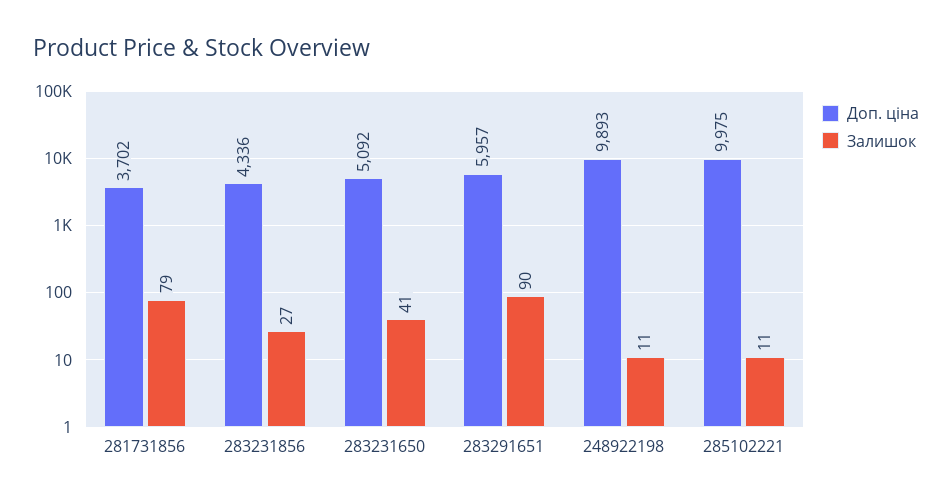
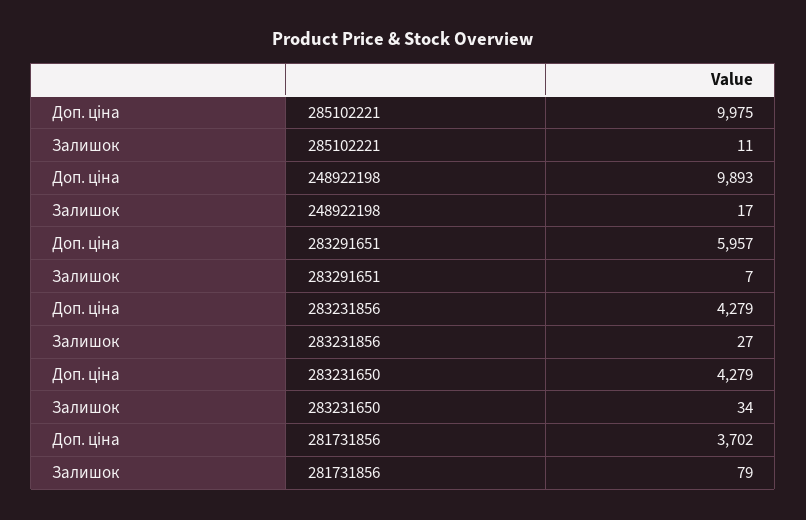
Доп. ціна, 283231856: 4336 -> 4279
Доп. ціна, 283231650: 5092 -> 4279
Залишок, 283231650: 41 -> 34
Залишок, 283291651: 90 -> 7
Залишок, 248922198: 11 -> 17

